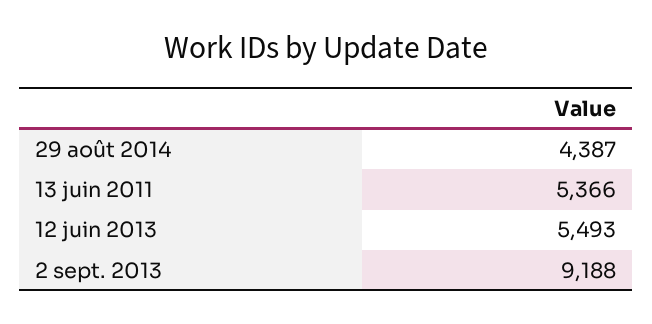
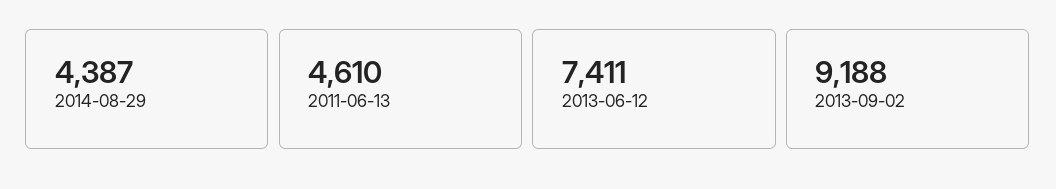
13 juin 2011: 5366 -> 4610
12 juin 2013: 5493 -> 7411

